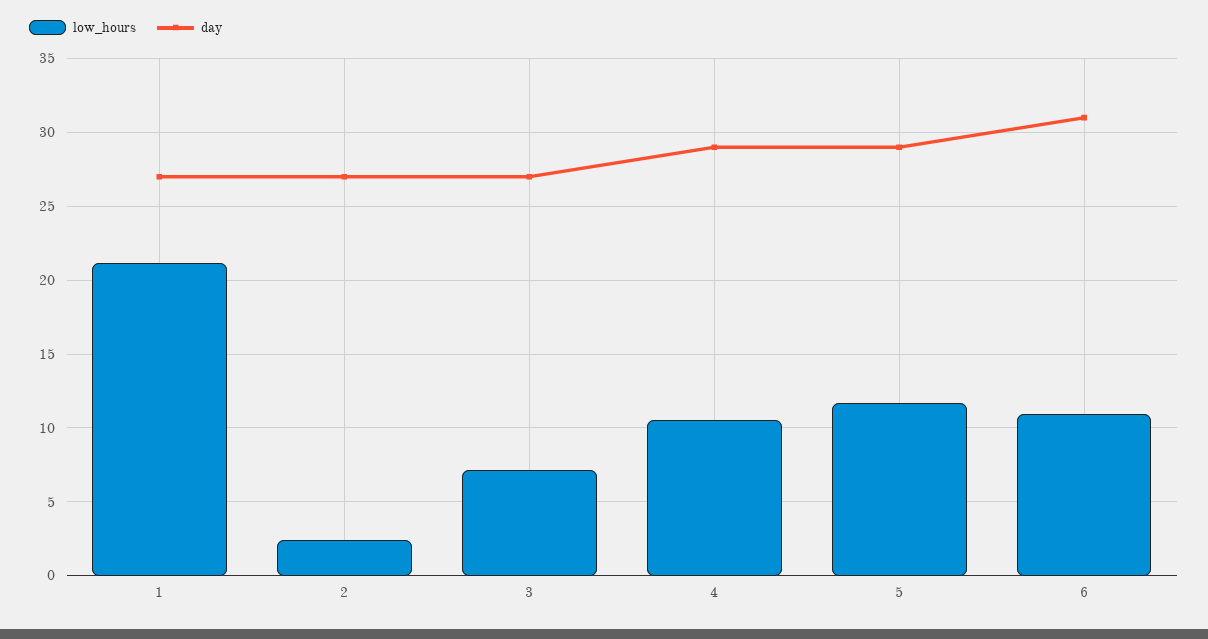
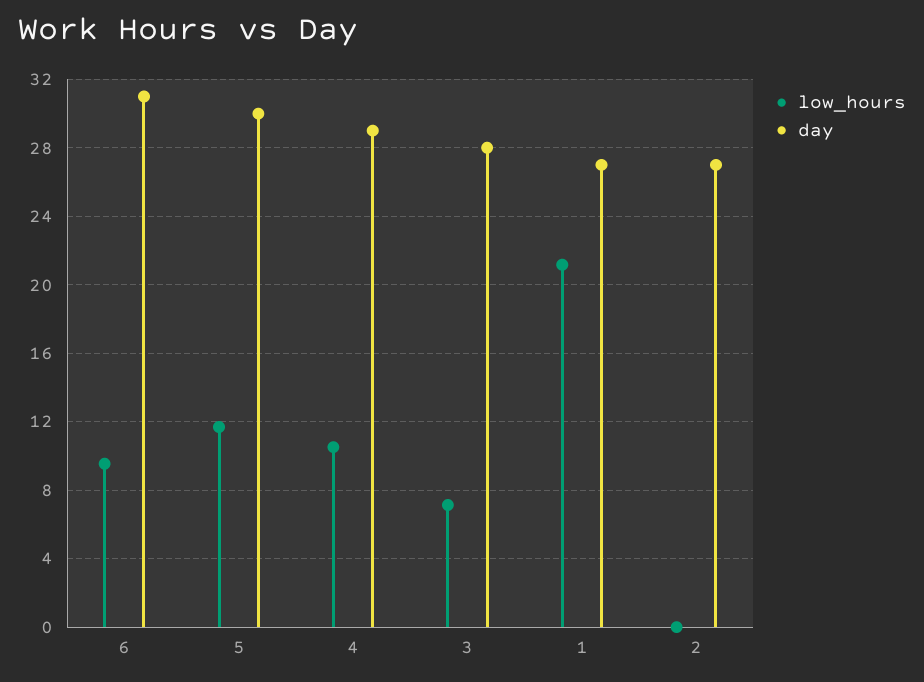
low_hours, 2: 2.5 -> 0
day, 3: 27 -> 28
day, 5: 29 -> 30
low_hours, 6: 11 -> 9.5

